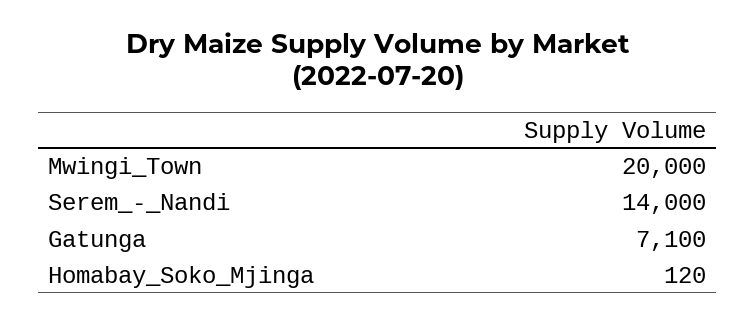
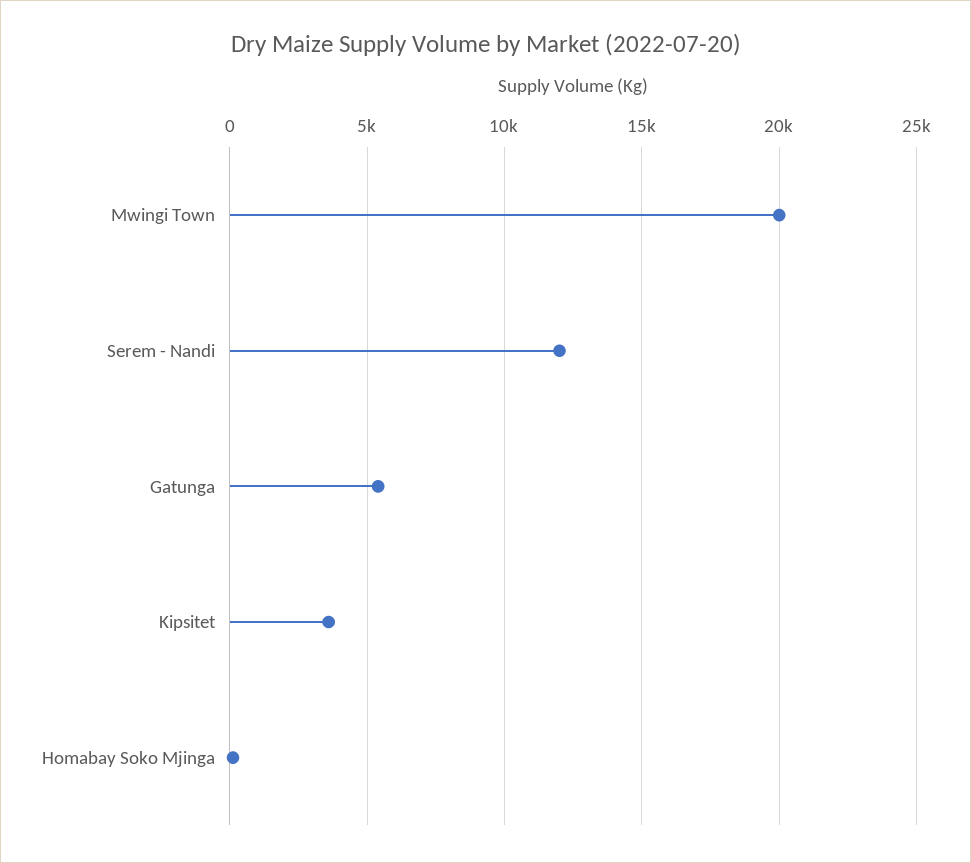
Serem_-_Nandi: 14000 -> 12000
Gatunga: 7100 -> 5500
Kipsitet: none -> 3500

